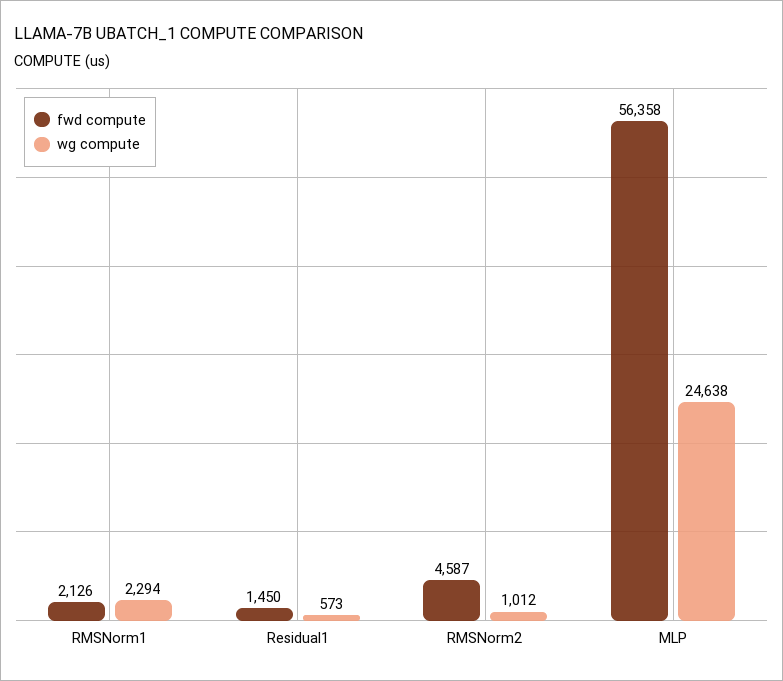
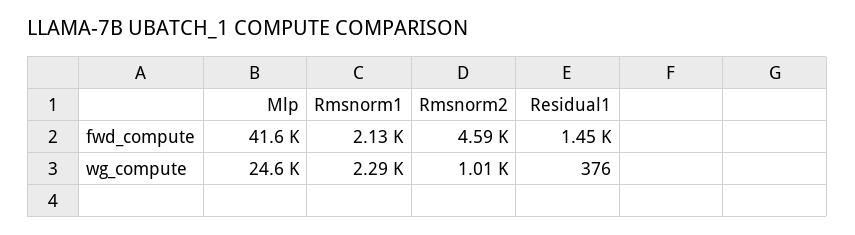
wg compute, Residual1: 573 -> 376
fwd compute, MLP: 56358 -> 41600

